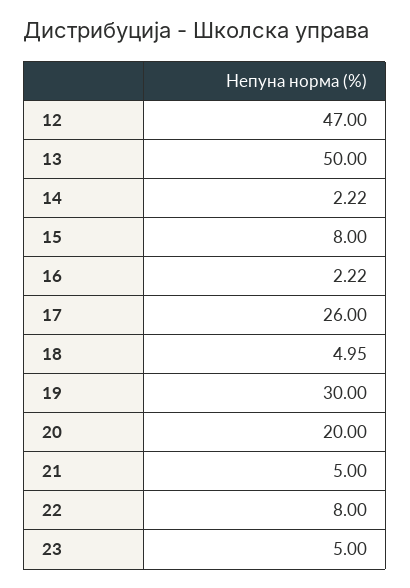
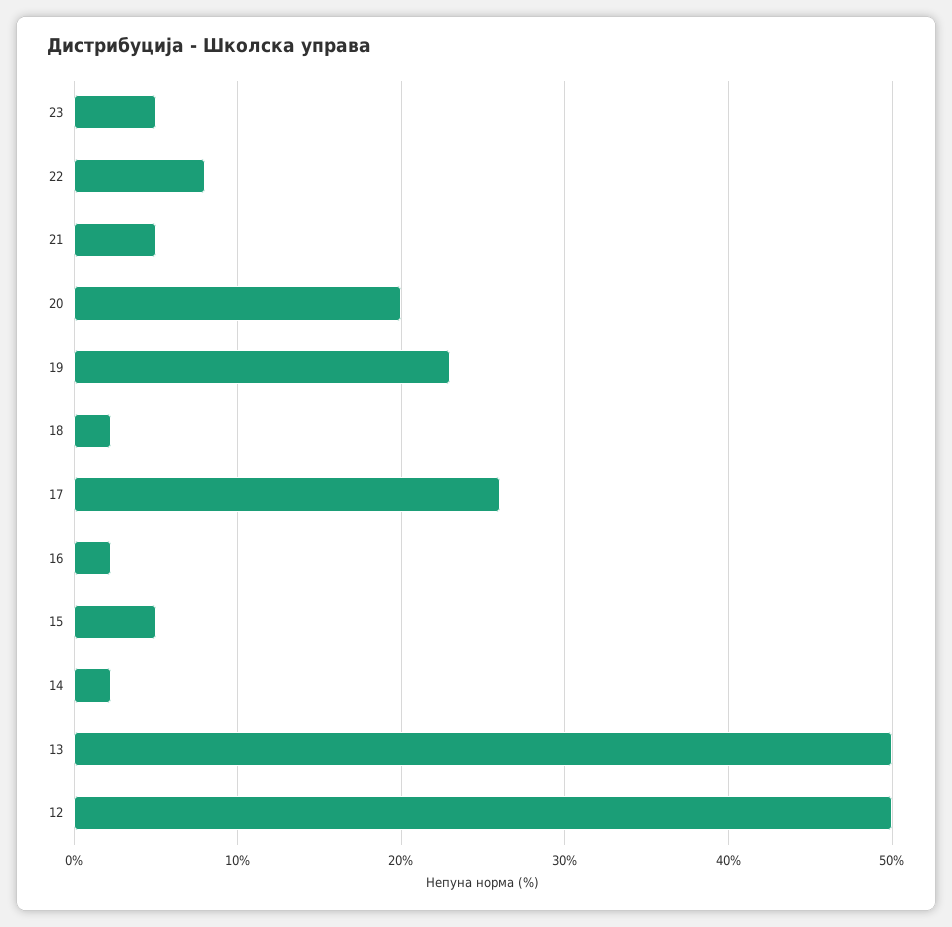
12: 47 -> 50
15: 8 -> 5
18: 4.95 -> 2
19: 30 -> 23

